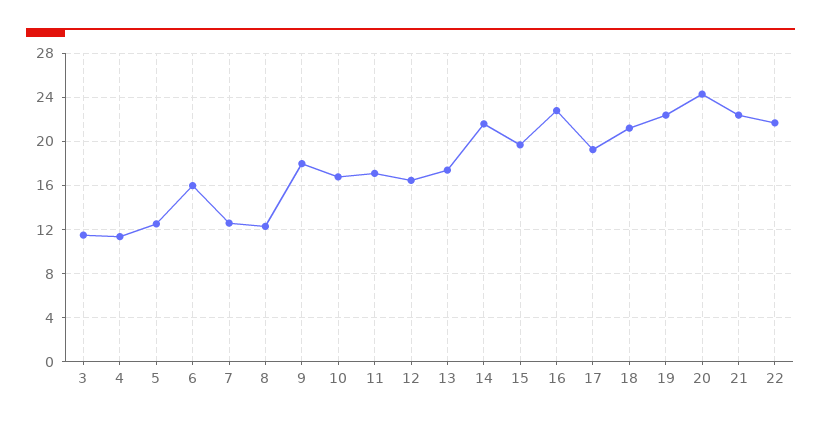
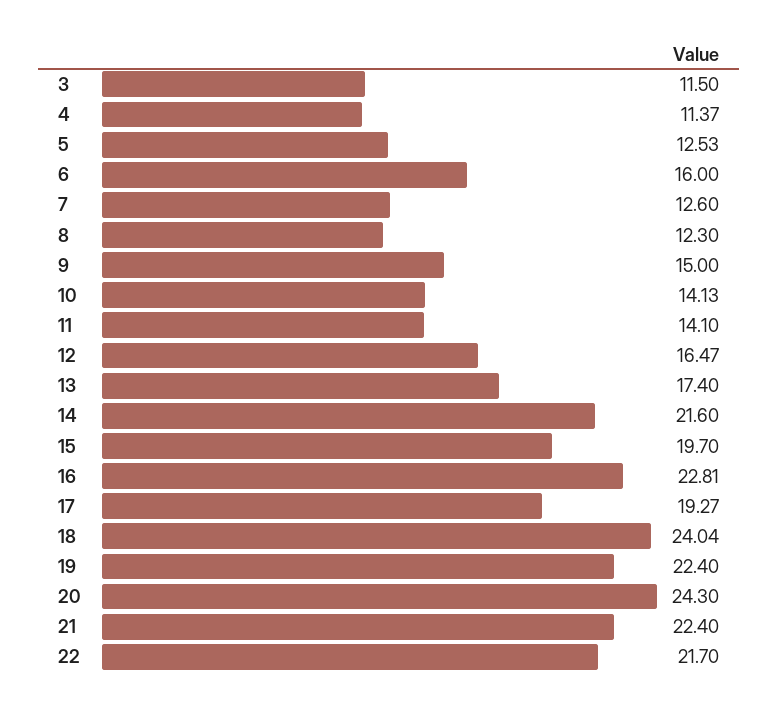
9: 18 -> 15
10: 17 -> 14.13
11: 17 -> 14.1
18: 21 -> 24.04

